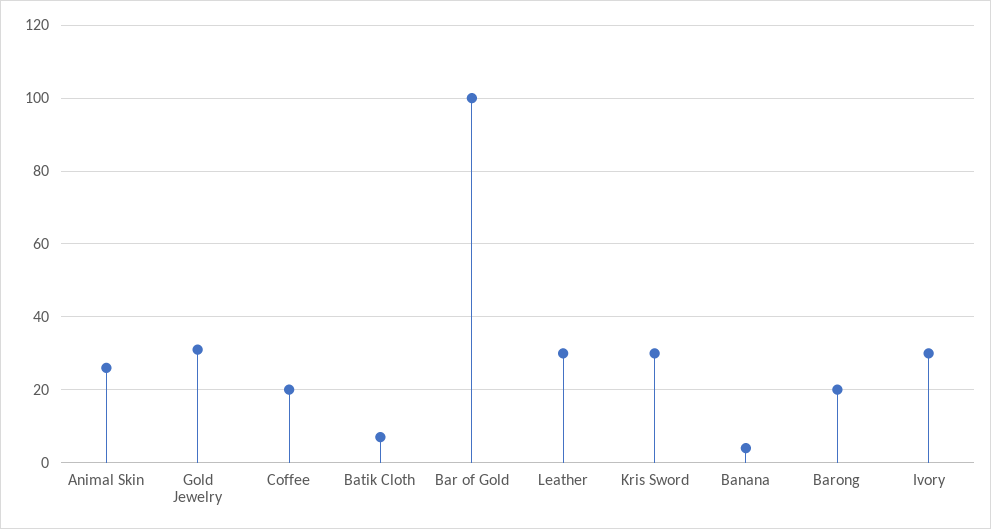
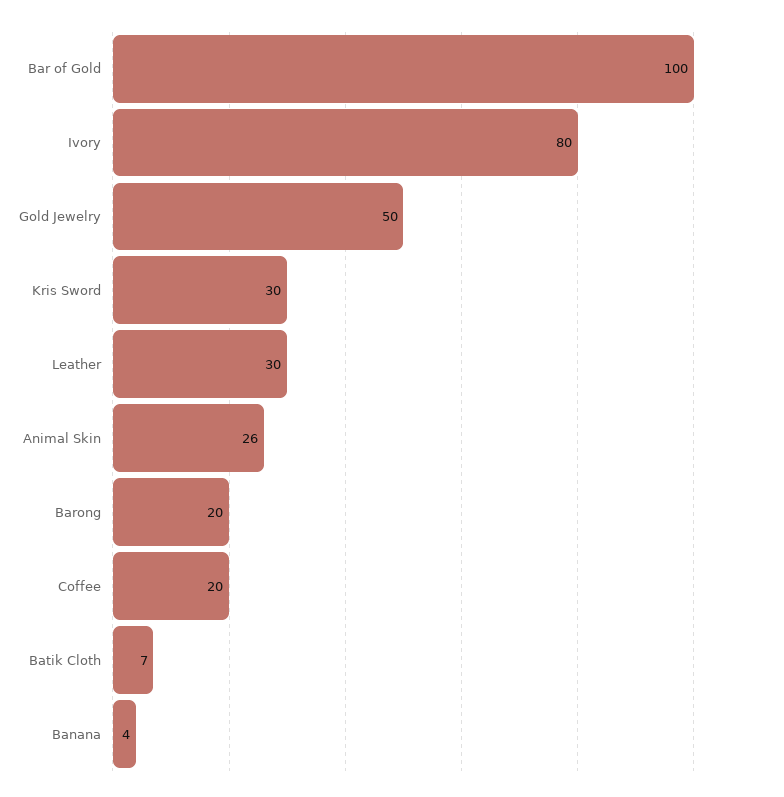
Gold Jewelry: 30 -> 50
Ivory: 30 -> 80

